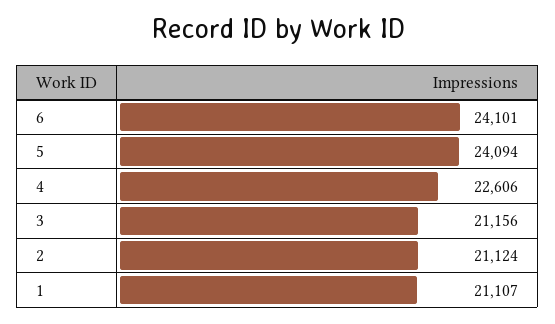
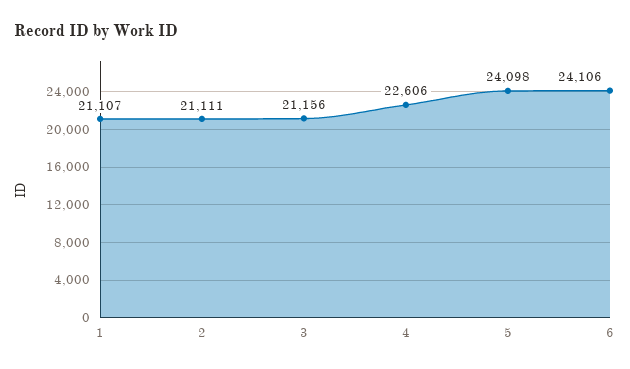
6: 24101 -> 24106
5: 24094 -> 24098
2: 21124 -> 21111

